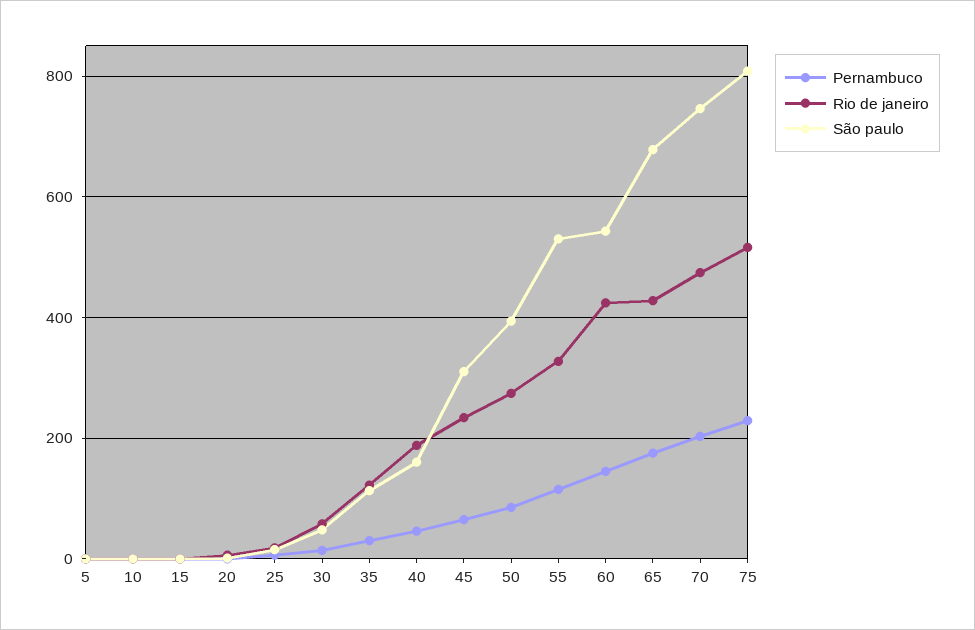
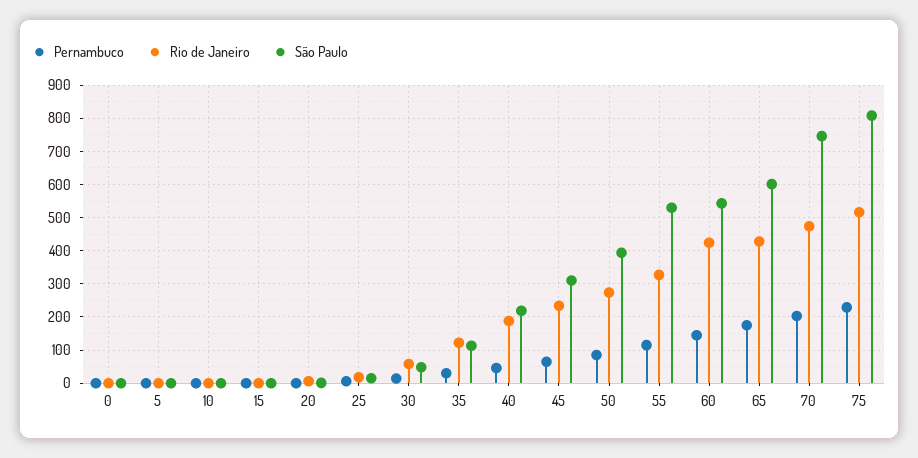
São paulo, 40: 160 -> 220
São paulo, 65: 680 -> 600
Pernambuco, 0: none -> 0
Rio de janeiro, 0: none -> 0
São paulo, 0: none -> 0

